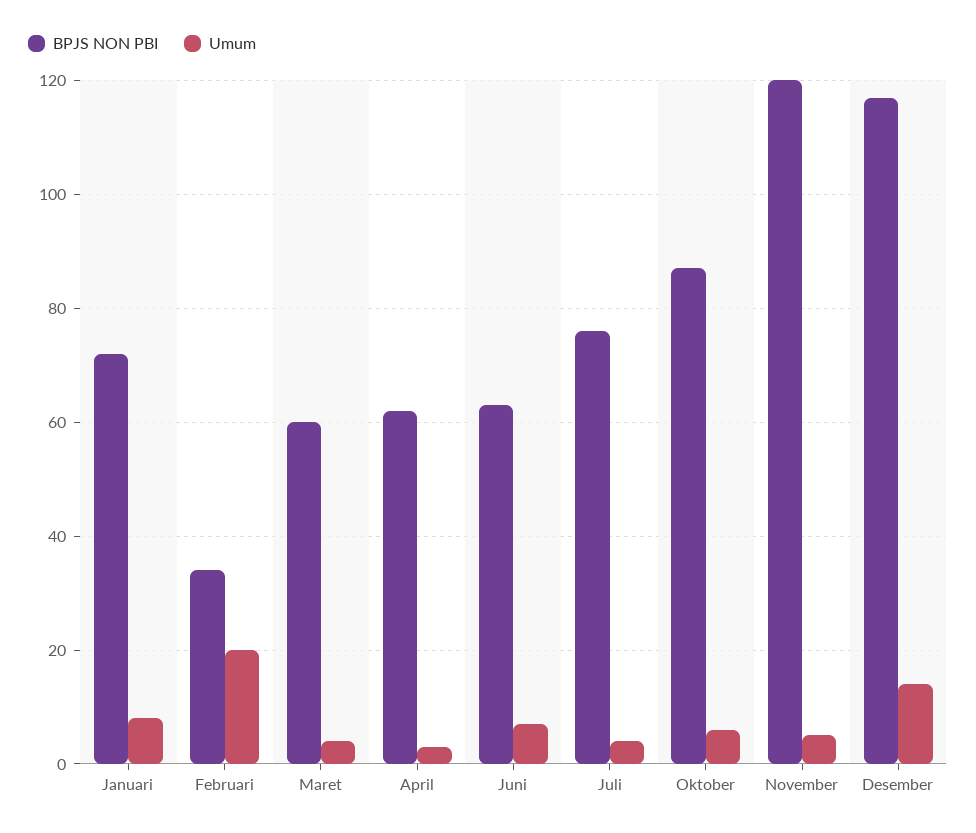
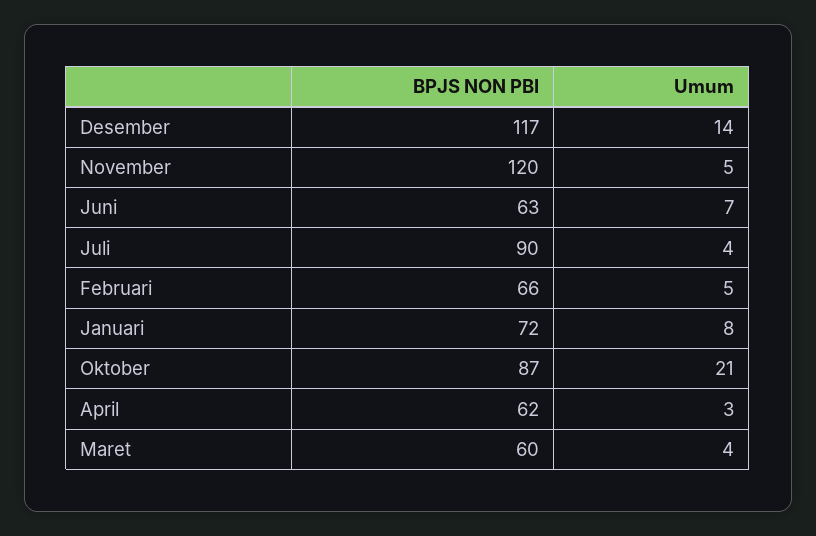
BPJS NON PBI, Februari: 35 -> 66
Umum, Februari: 20 -> 5
BPJS NON PBI, Juli: 75 -> 90
Umum, Oktober: 5 -> 21

